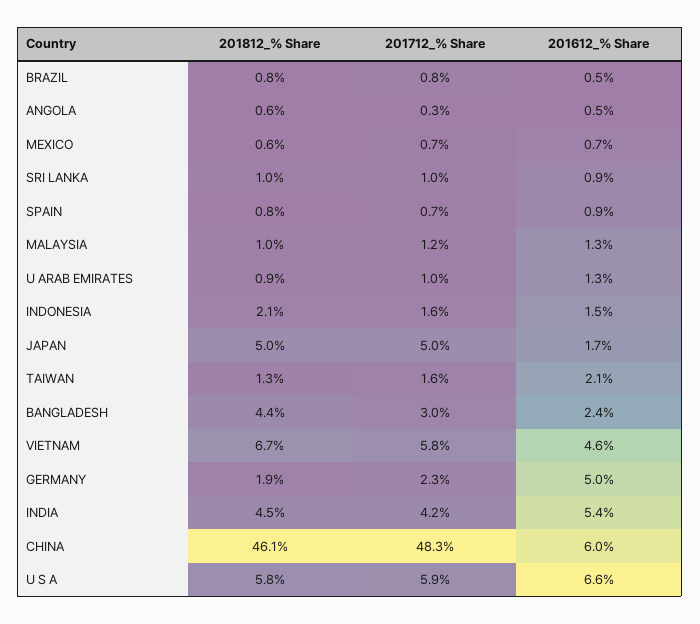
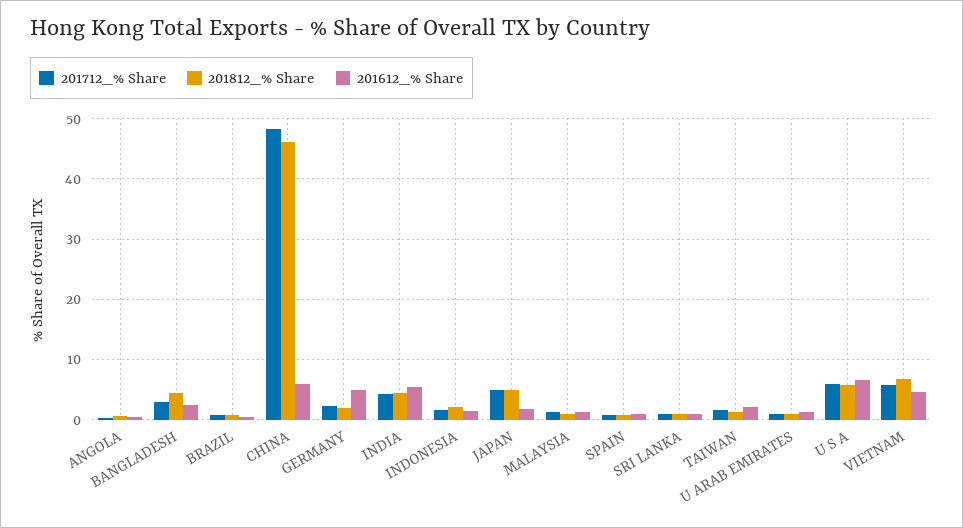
201812_% Share, MEXICO: 0.6 -> none
201712_% Share, MEXICO: 0.7 -> none
201612_% Share, MEXICO: 0.7 -> none

